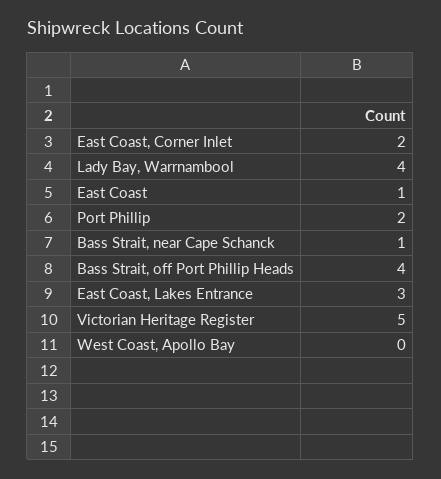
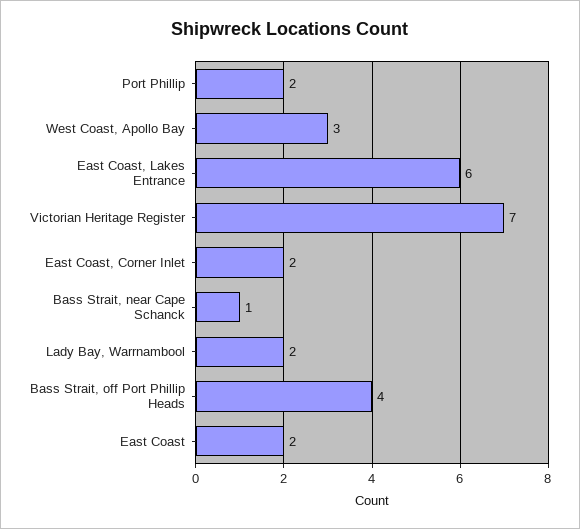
Lady Bay, Warrnambool: 4 -> 2
East Coast: 1 -> 2
East Coast, Lakes Entrance: 3 -> 6
Victorian Heritage Register: 5 -> 7
West Coast, Apollo Bay: 0 -> 3

